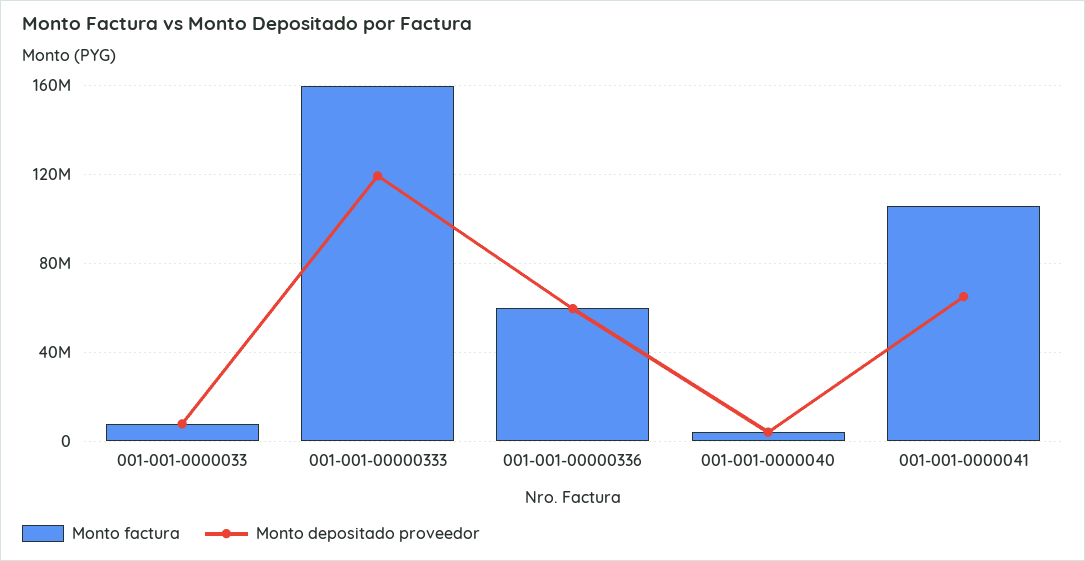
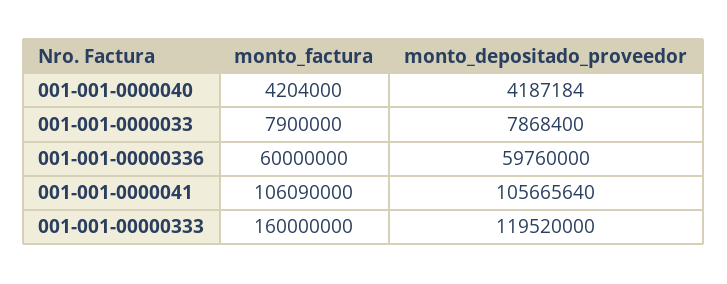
Monto depositado proveedor, 001-001-0000041: 65000000 -> 105665640

